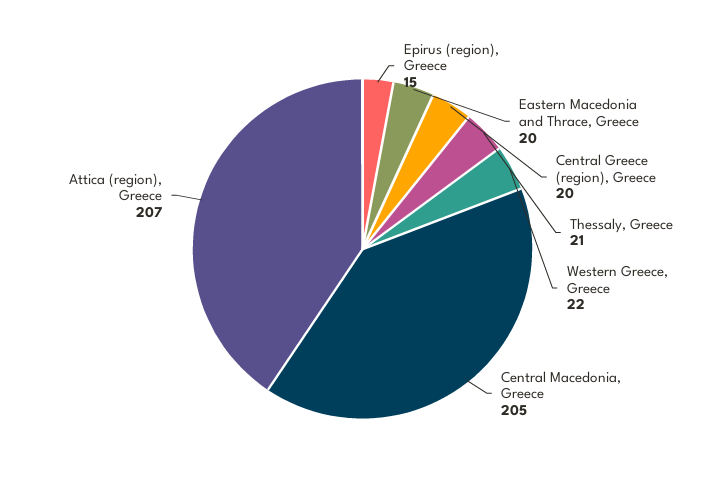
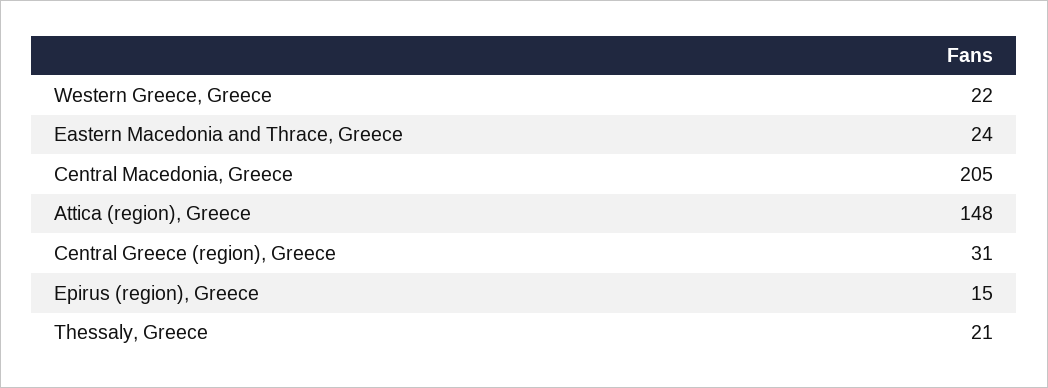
Eastern Macedonia and Thrace, Greece: 20 -> 24
Central Greece (region), Greece: 20 -> 31
Attica (region), Greece: 207 -> 148

